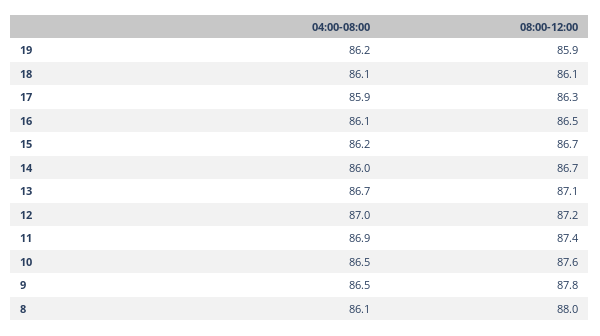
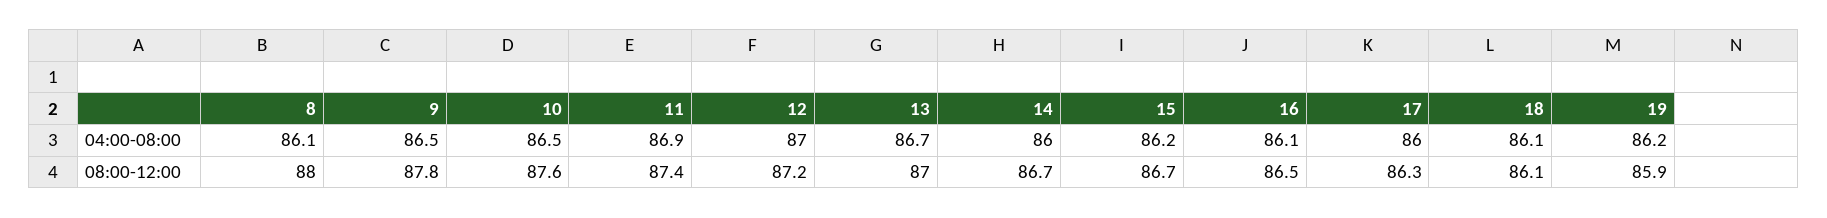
04:00-08:00, 17: 85.9 -> 86
08:00-12:00, 13: 87.1 -> 87

